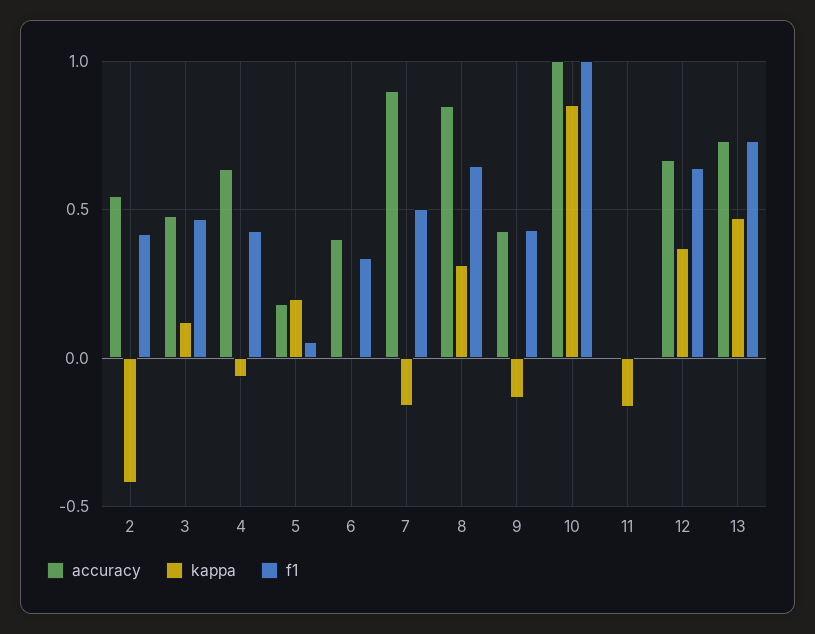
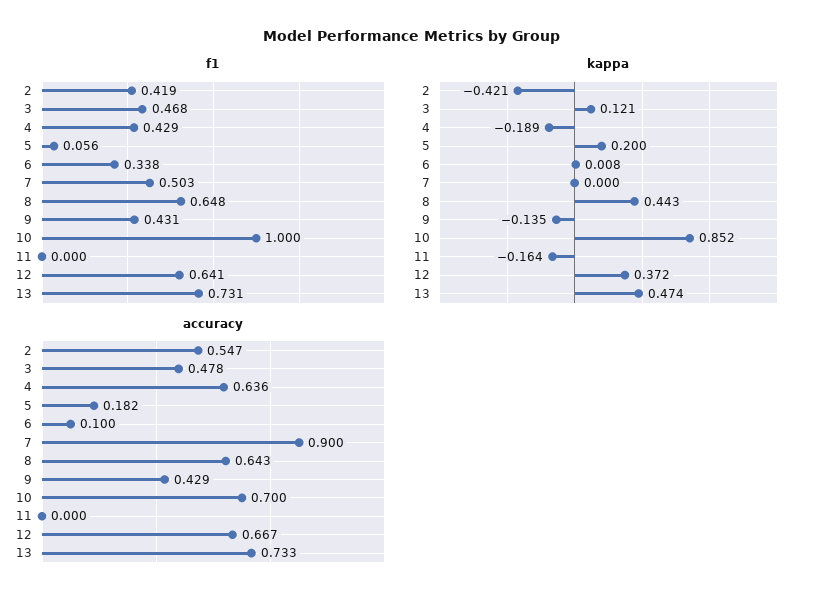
kappa, 4: -0.05 -> -0.189
accuracy, 6: 0.4 -> 0.1
kappa, 7: -0.15 -> 0
accuracy, 8: 0.85 -> 0.643
kappa, 8: 0.3 -> 0.443
accuracy, 10: 1 -> 0.7

